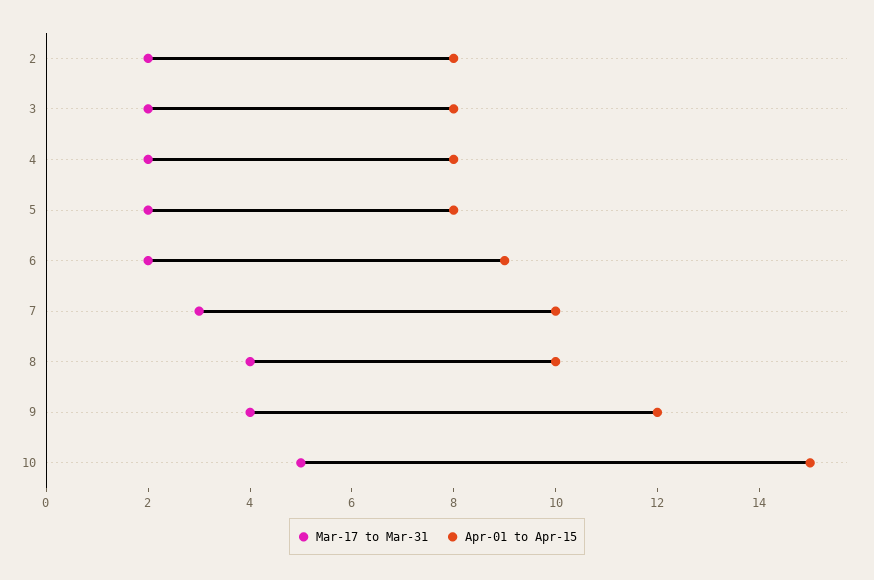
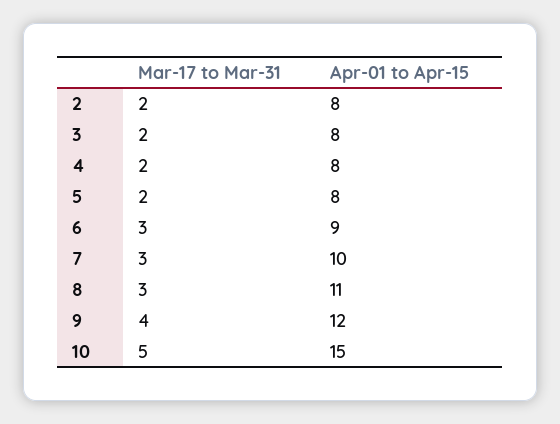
Mar-17 to Mar-31, 6: 2 -> 3
Mar-17 to Mar-31, 8: 4 -> 3
Apr-01 to Apr-15, 8: 10 -> 11

